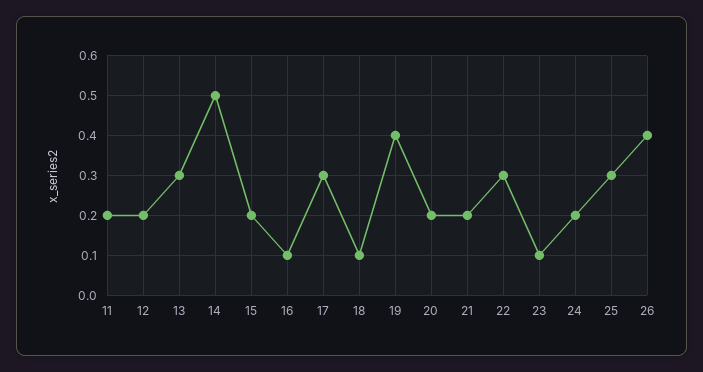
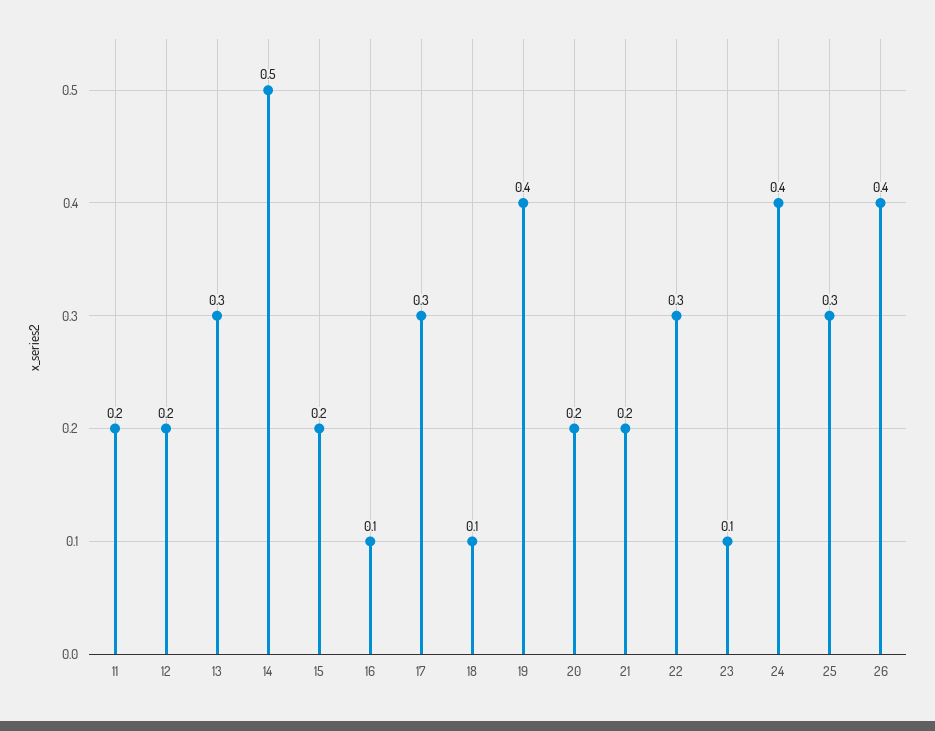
24: 0.2 -> 0.4

